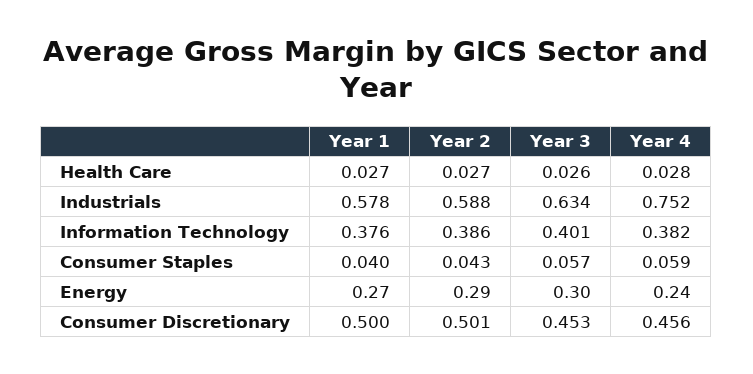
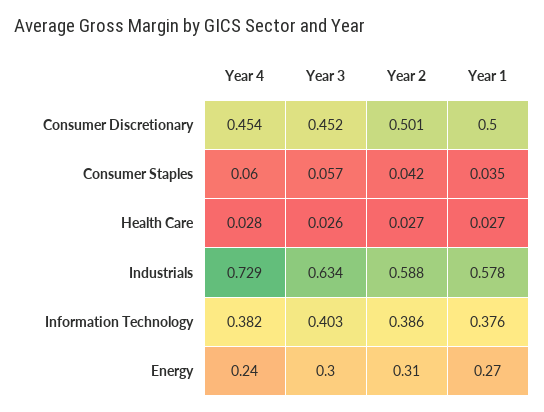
Year 4, Industrials: 0.752 -> 0.729
Year 3, Information Technology: 0.401 -> 0.403
Year 1, Consumer Staples: 0.04 -> 0.035
Year 2, Consumer Staples: 0.043 -> 0.042
Year 4, Consumer Staples: 0.059 -> 0.06
Year 2, Energy: 0.29 -> 0.31
Year 3, Consumer Discretionary: 0.453 -> 0.452
Year 4, Consumer Discretionary: 0.456 -> 0.454

